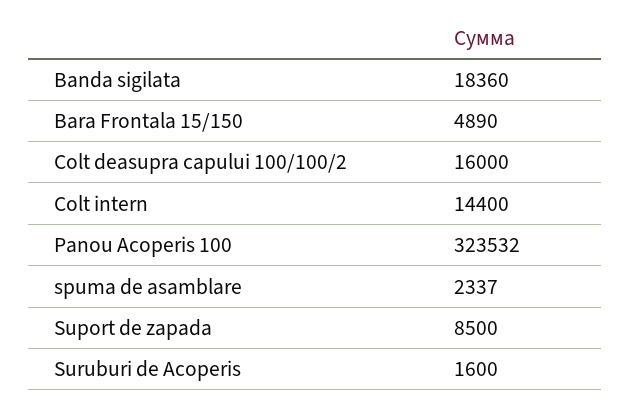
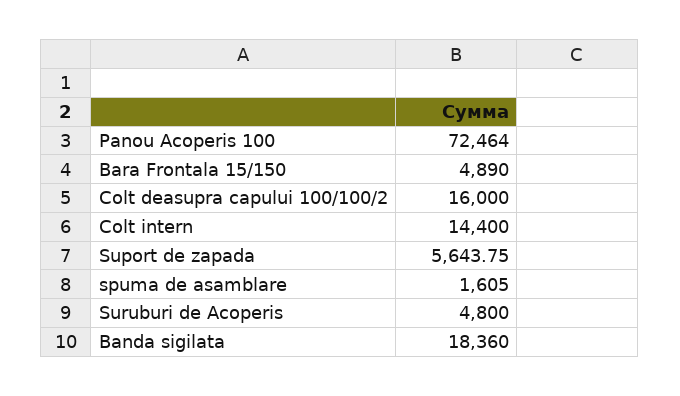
Panou Acoperis 100: 323532 -> 72464
spuma de asamblare: 2337 -> 1605
Suport de zapada: 8500 -> 5643.75
Suruburi de Acoperis: 1600 -> 4800

